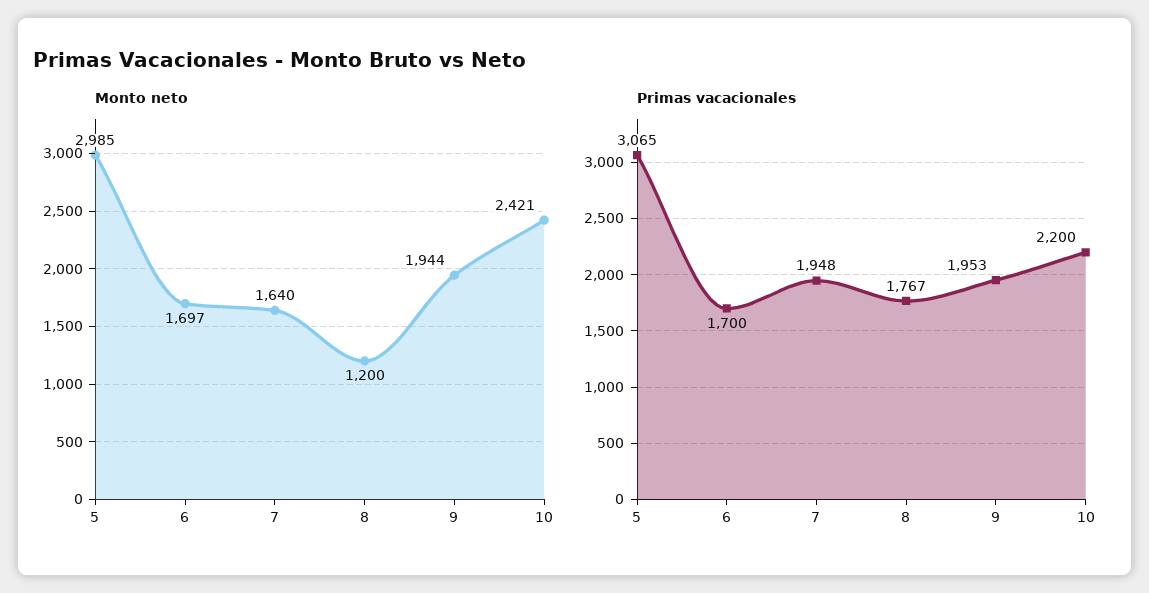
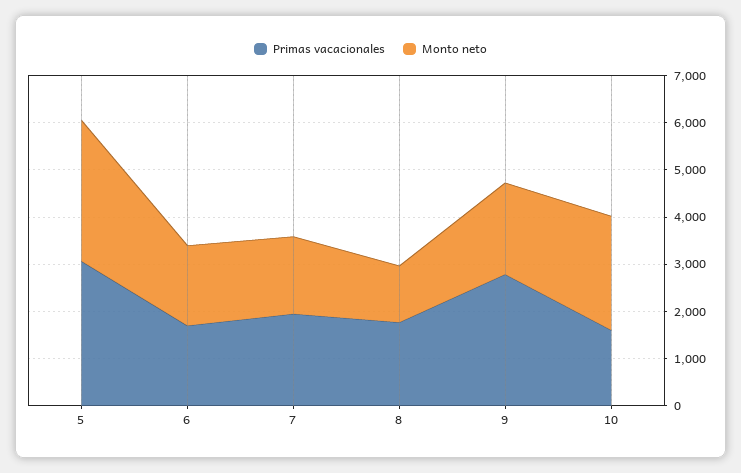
Primas vacacionales, 9: 1953 -> 2800
Primas vacacionales, 10: 2200 -> 1600

